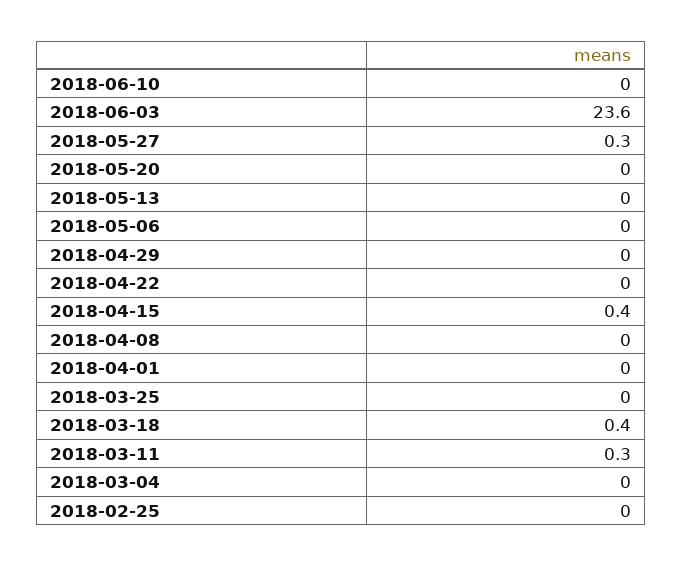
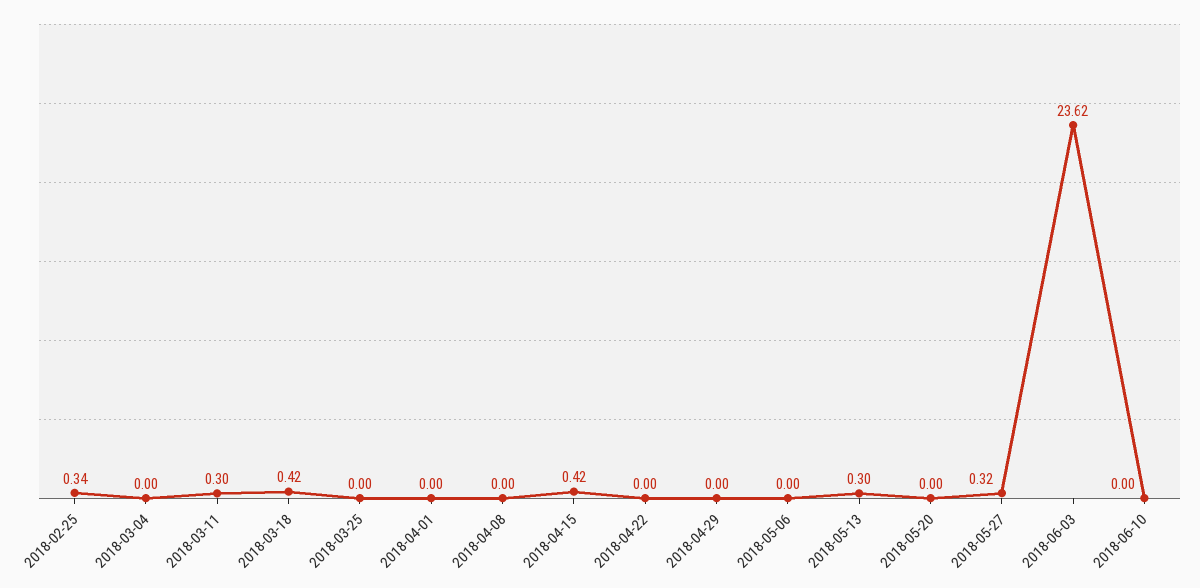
2018-05-13: 0 -> 0.3
2018-02-25: 0 -> 0.34

